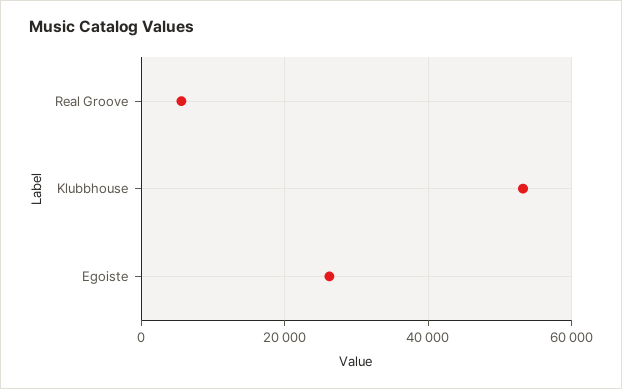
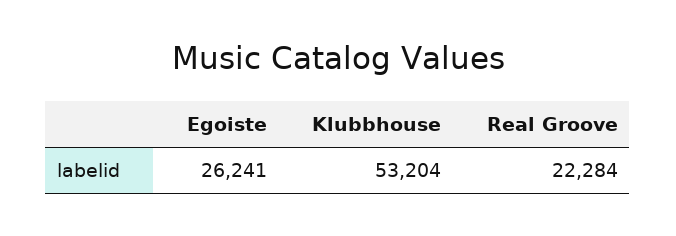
Real Groove: 6000 -> 22284

